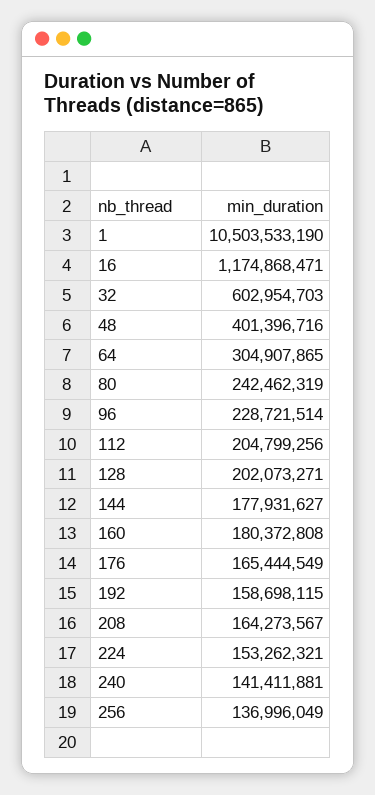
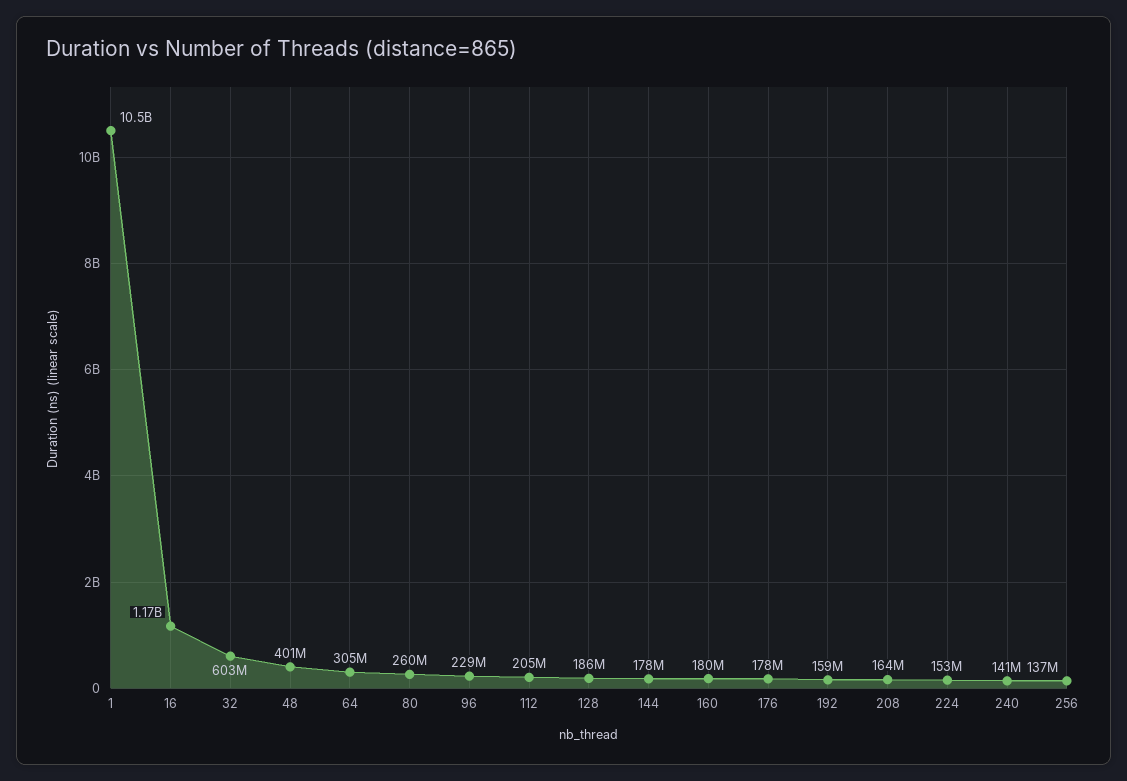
80: 242462319 -> 260000000
128: 202073271 -> 186000000
176: 165444549 -> 178000000

